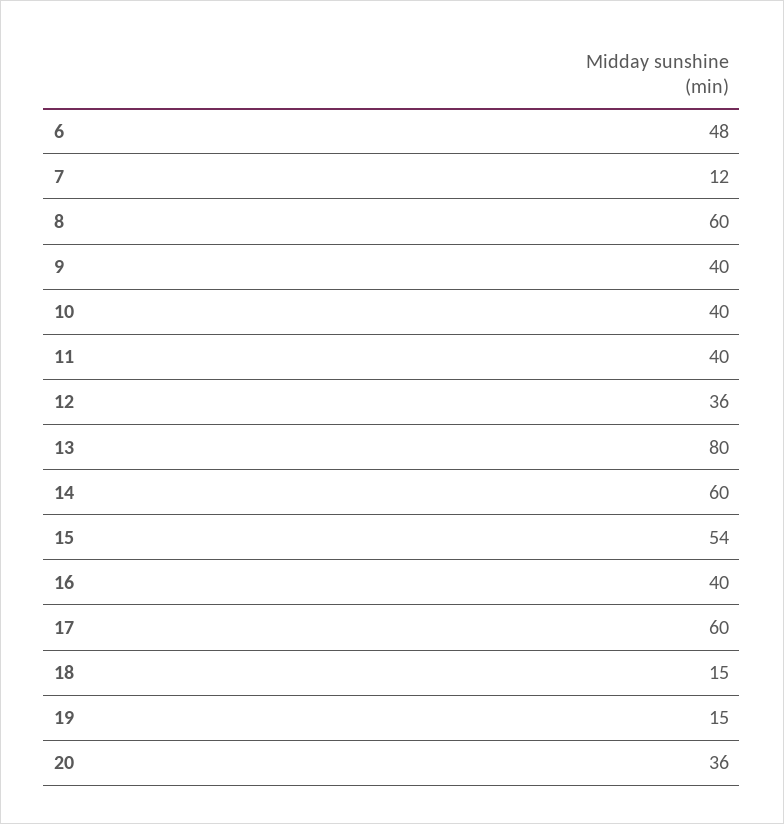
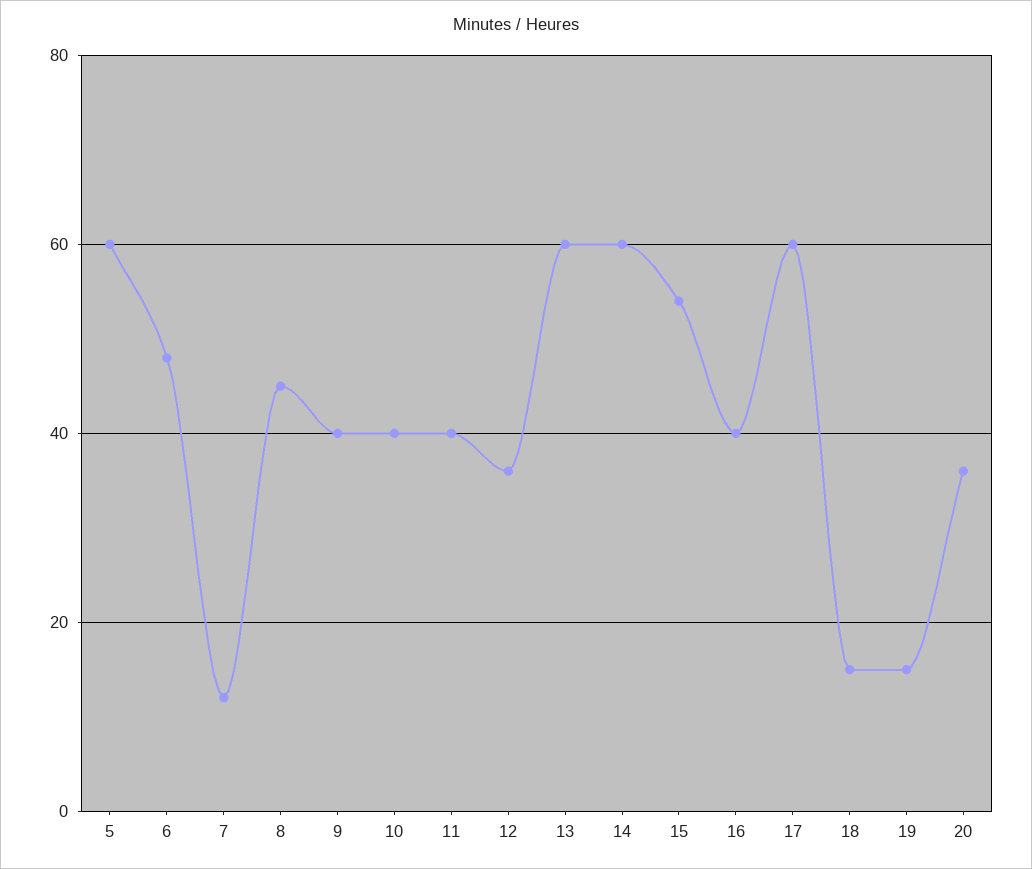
8: 60 -> 45
13: 80 -> 60
5: none -> 60

